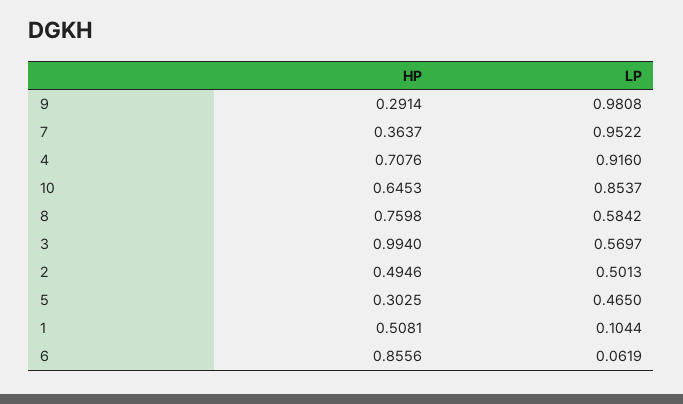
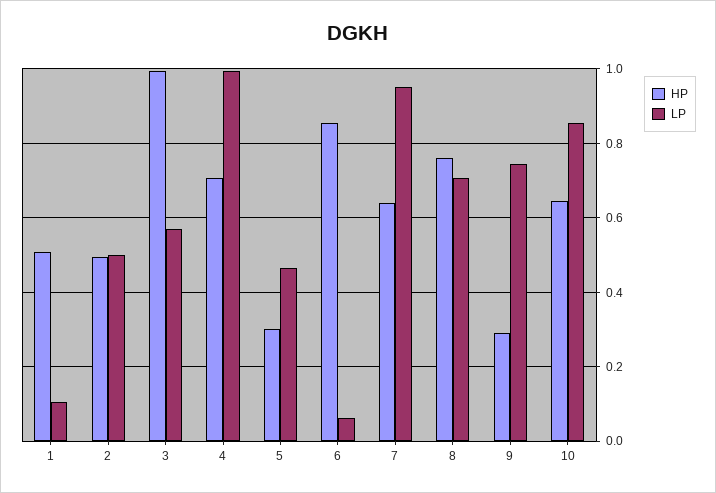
LP, 9: 0.9808 -> 0.74
HP, 7: 0.3637 -> 0.64
LP, 4: 0.916 -> 1
LP, 8: 0.5842 -> 0.7

